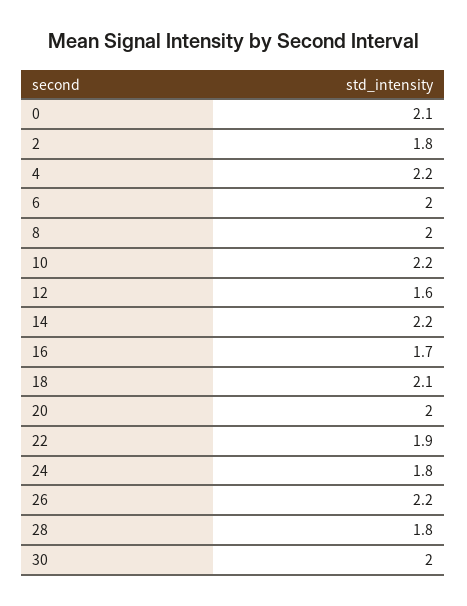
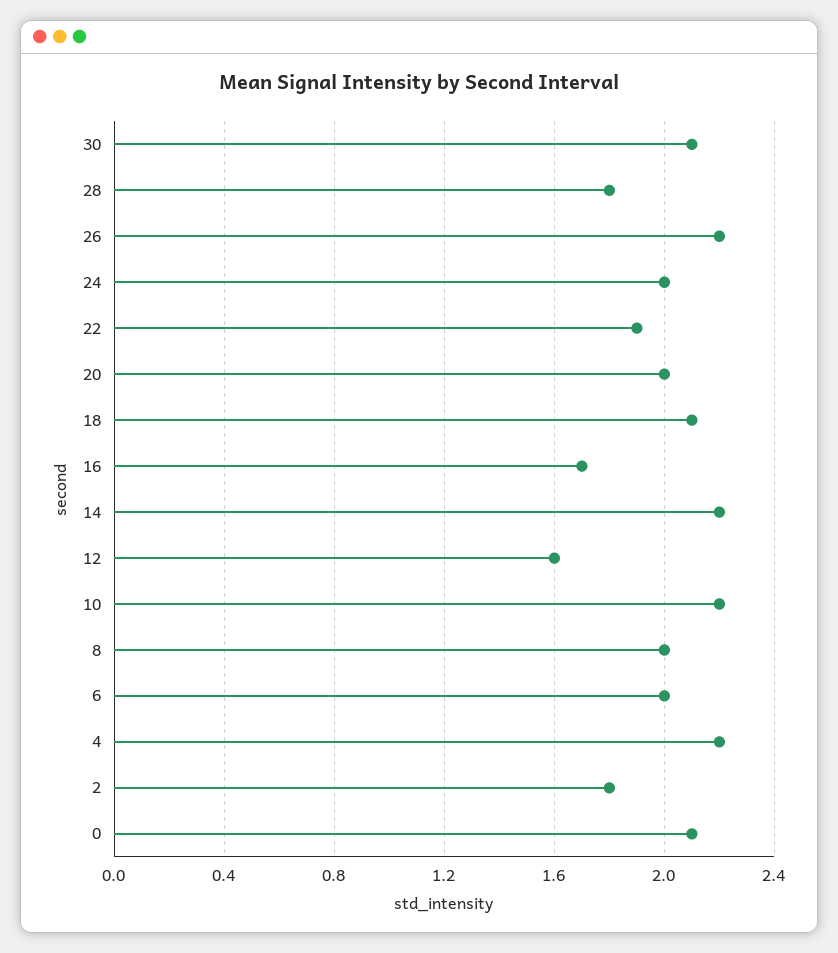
24: 1.8 -> 2
30: 2 -> 2.1

